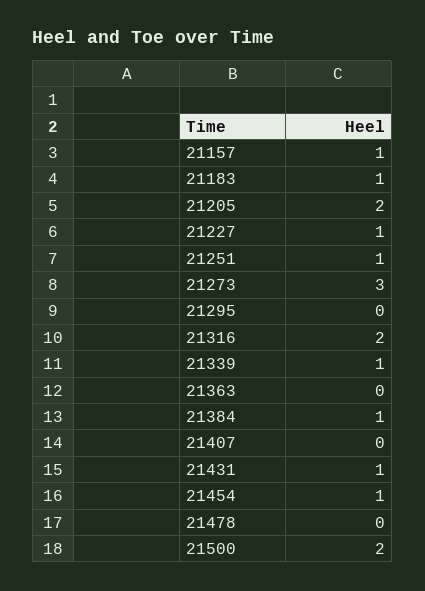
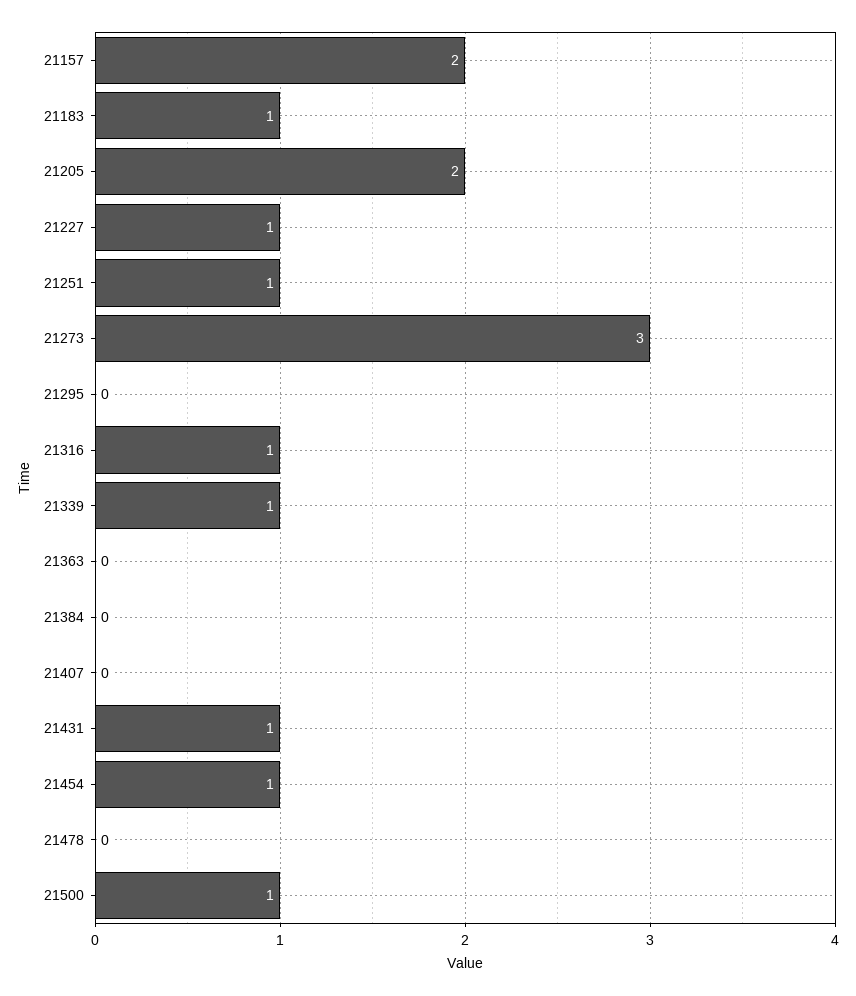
21157: 1 -> 2
21316: 2 -> 1
21384: 1 -> 0
21500: 2 -> 1

